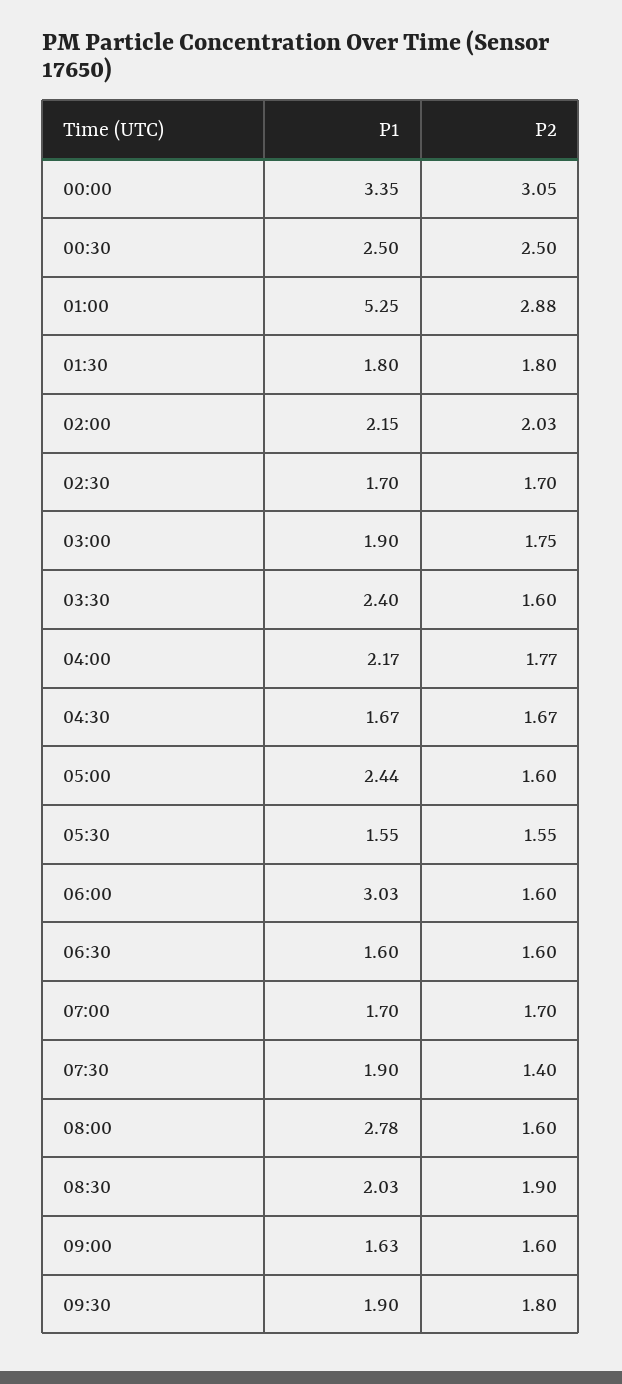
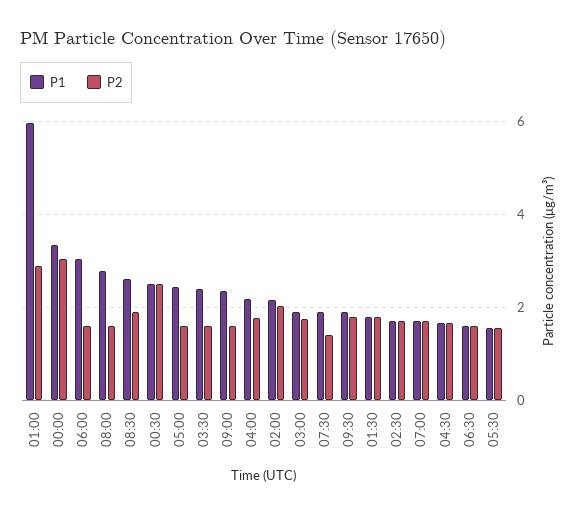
P1, 01:00: 5.25 -> 6
P1, 08:30: 2.03 -> 2.6
P1, 09:00: 1.63 -> 2.4

